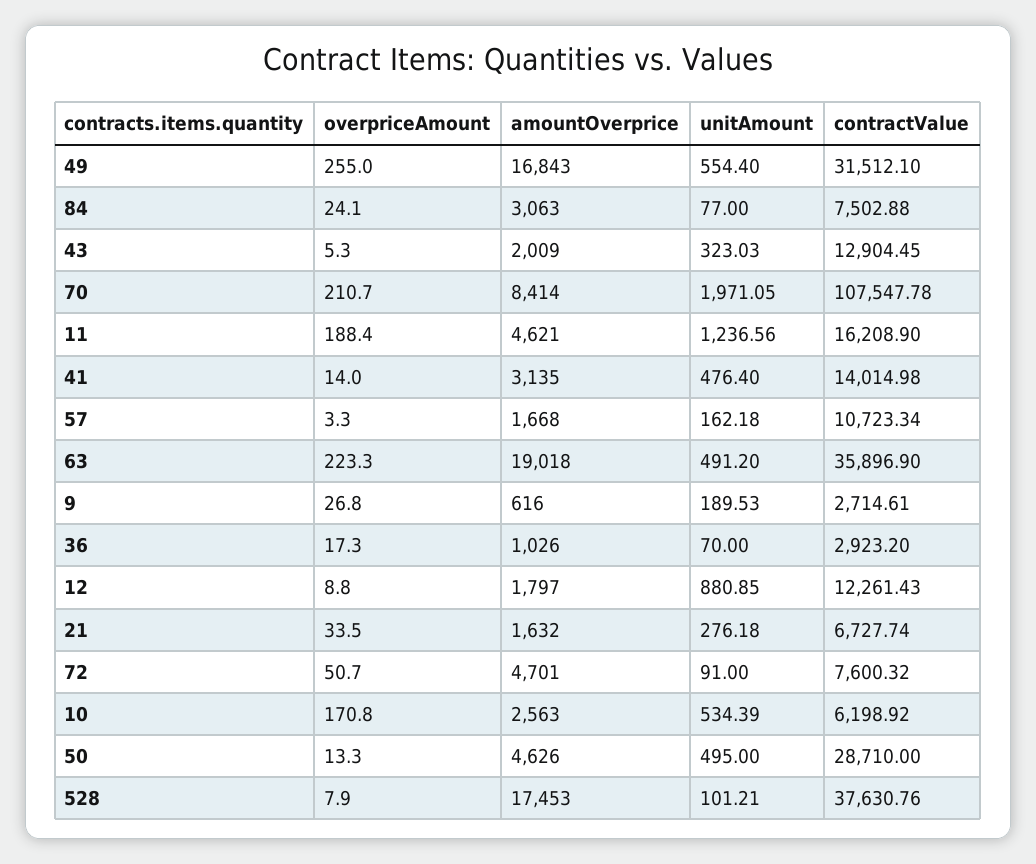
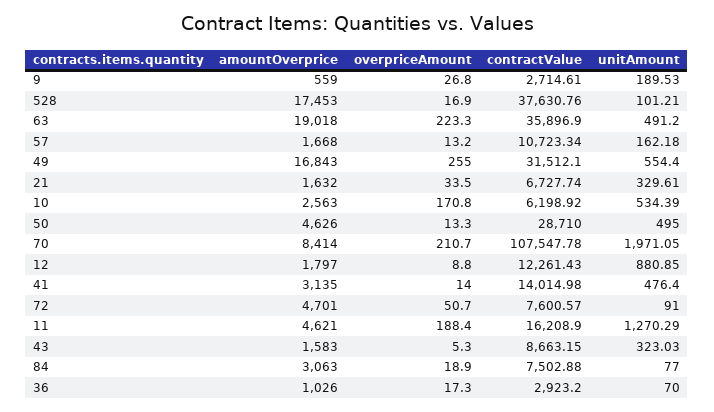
overpriceAmount, 84: 24.1 -> 18.9
amountOverprice, 43: 2009 -> 1583
contractValue, 43: 12904.45 -> 8663.15
unitAmount, 11: 1236.56 -> 1270.29
overpriceAmount, 57: 3.3 -> 13.2
amountOverprice, 9: 616 -> 559
unitAmount, 21: 276.18 -> 329.61
contractValue, 72: 7600.32 -> 7600.57
overpriceAmount, 528: 7.9 -> 16.9

